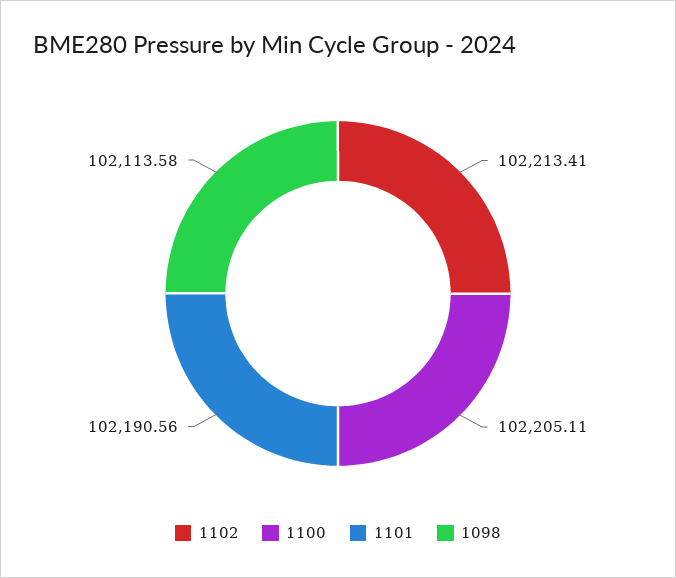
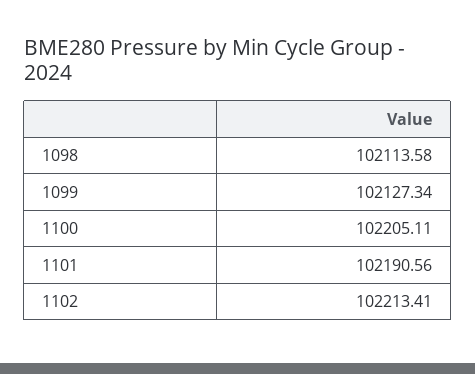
1099: none -> 102127.34

